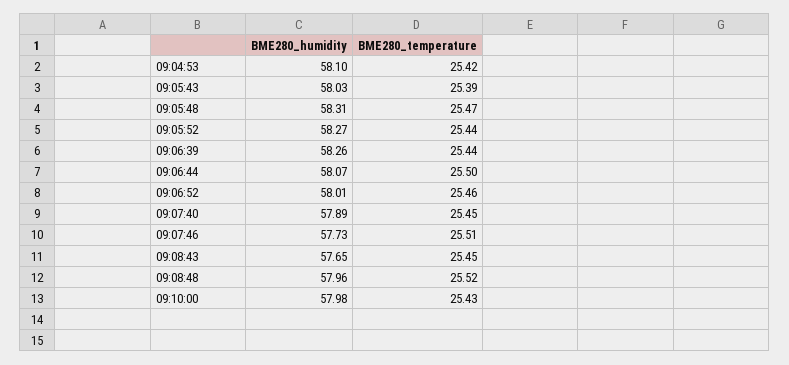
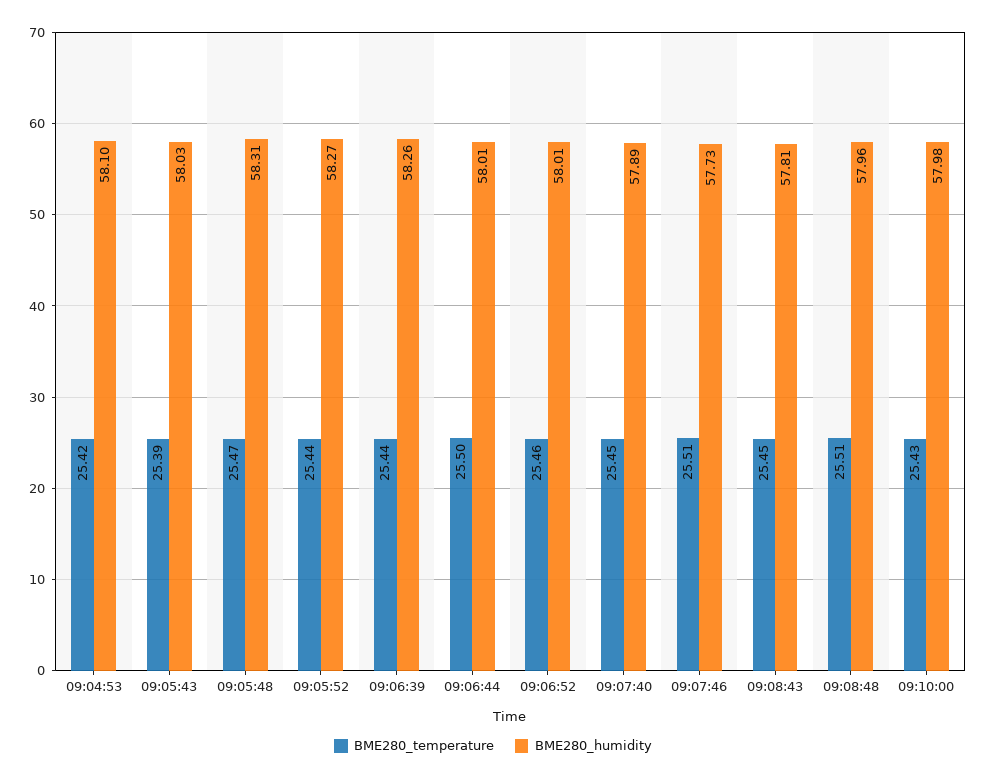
BME280_humidity, 09:06:44: 58.07 -> 58.01
BME280_humidity, 09:08:43: 57.65 -> 57.81
BME280_temperature, 09:08:48: 25.52 -> 25.51

